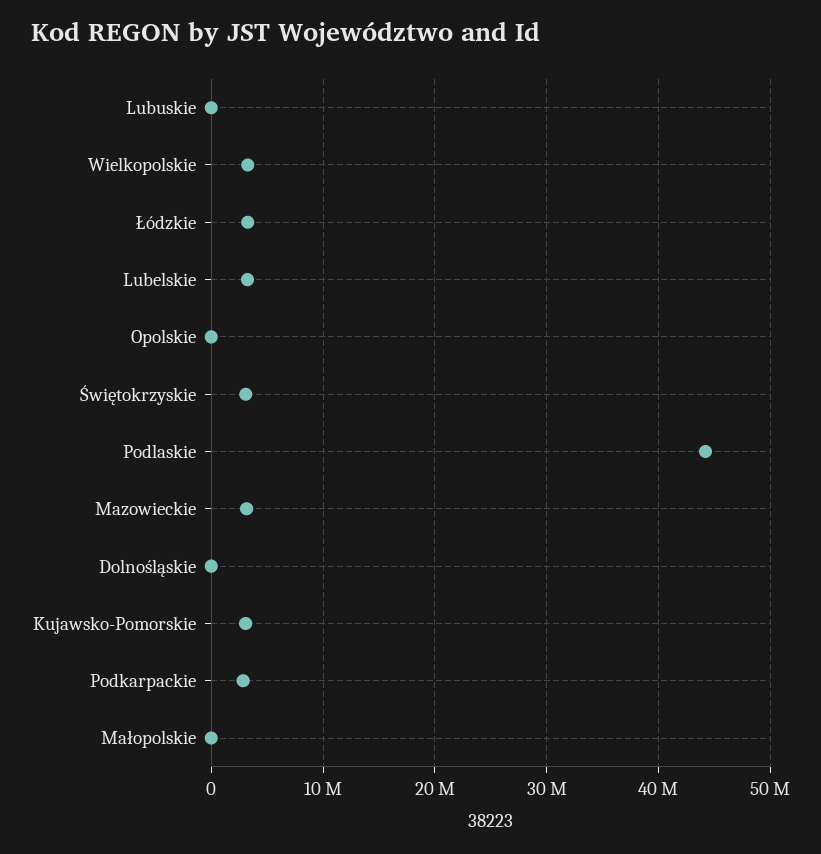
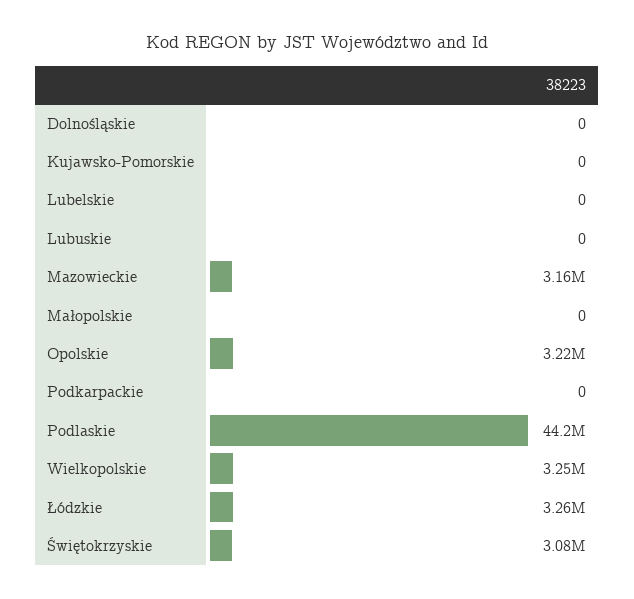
Lubelskie: 3000000 -> 0
Opolskie: 0 -> 3220000
Kujawsko-Pomorskie: 3000000 -> 0
Podkarpackie: 3000000 -> 0

